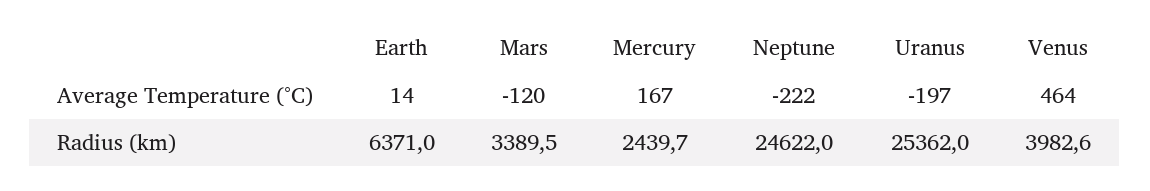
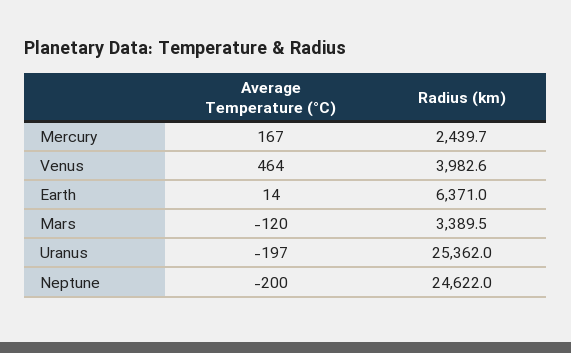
Neptune, Average Temperature (°C): -222 -> -200

